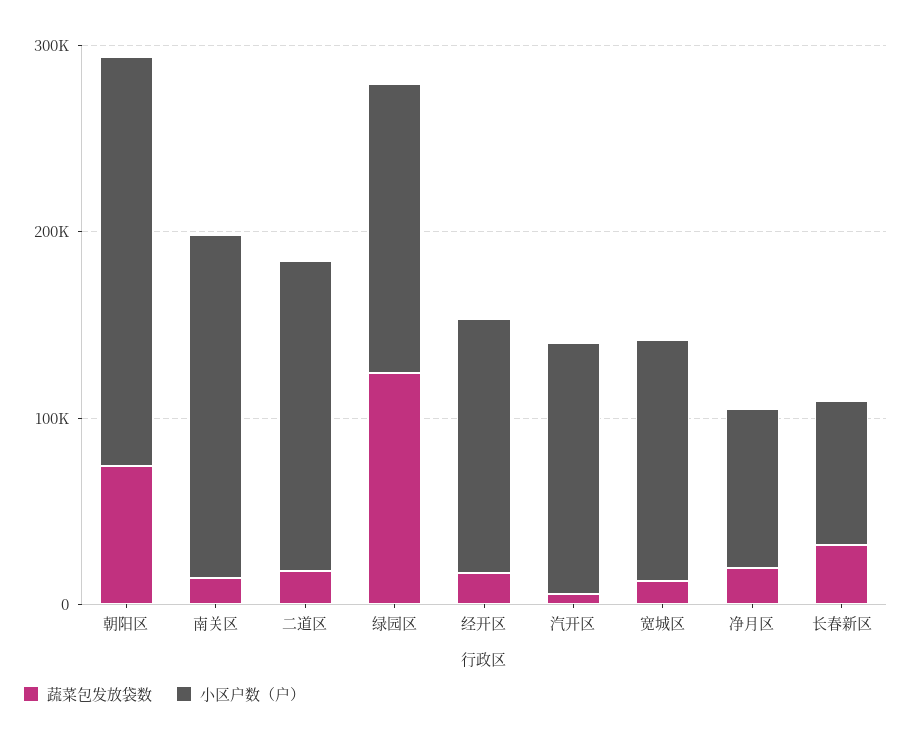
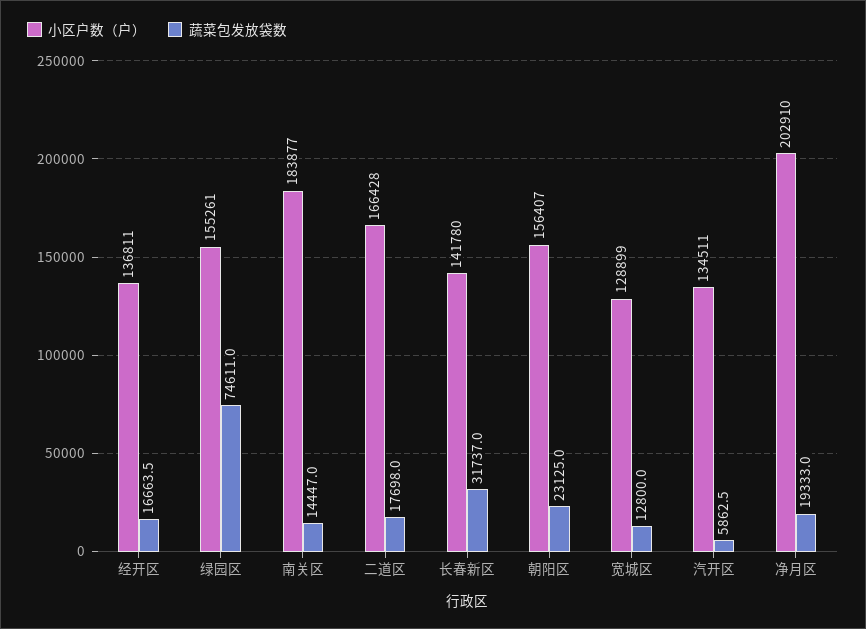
蔬菜包发放袋数, 朝阳区: 80000 -> 23125
小区户数（户）, 朝阳区: 220000 -> 156407
蔬菜包发放袋数, 绿园区: 120000 -> 74611
小区户数（户）, 净月区: 80000 -> 202910
小区户数（户）, 长春新区: 80000 -> 141780

